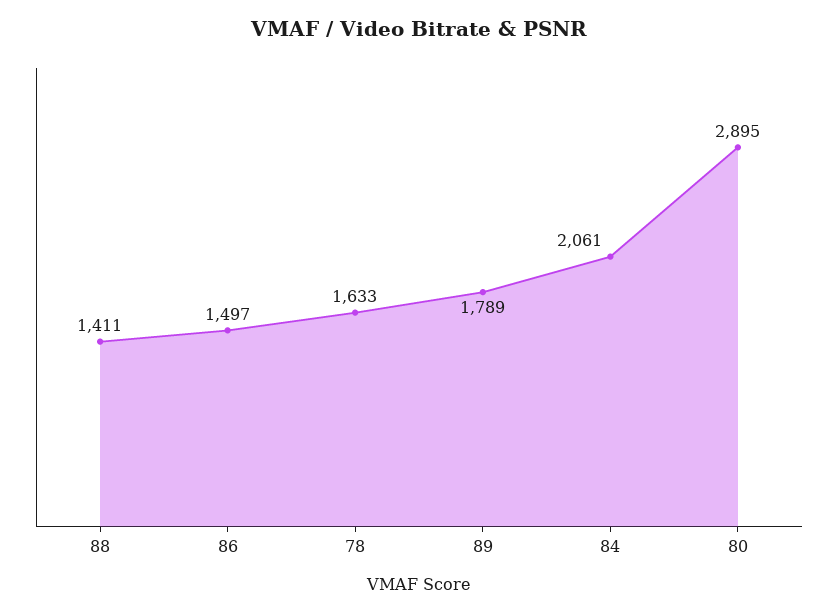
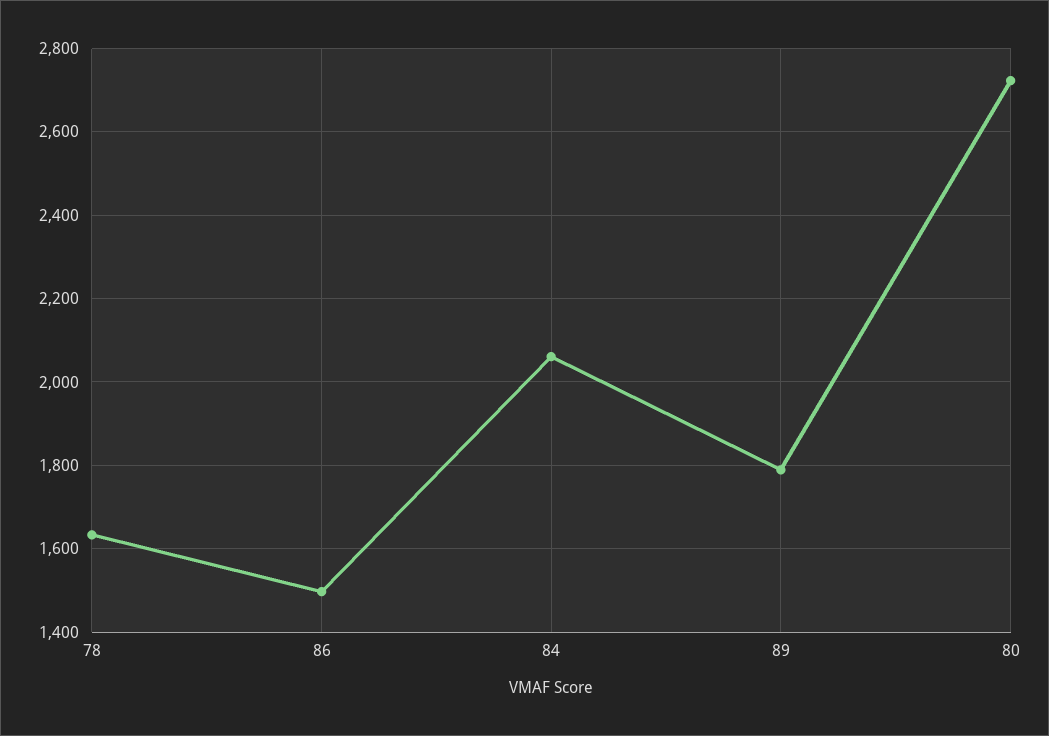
88: 1411 -> none
80: 2895 -> 2720

